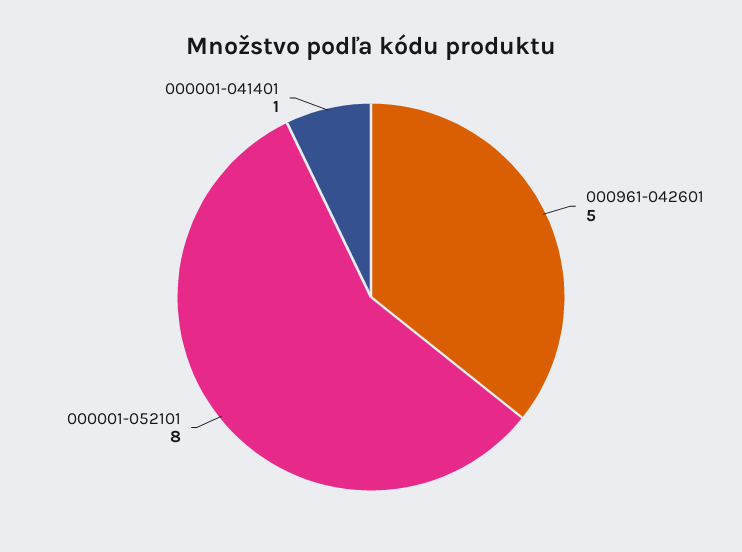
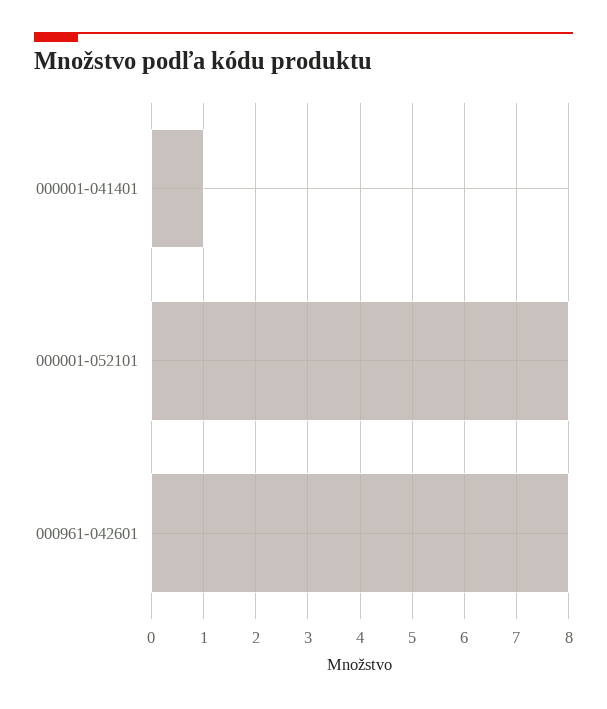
000961-042601: 5 -> 8

